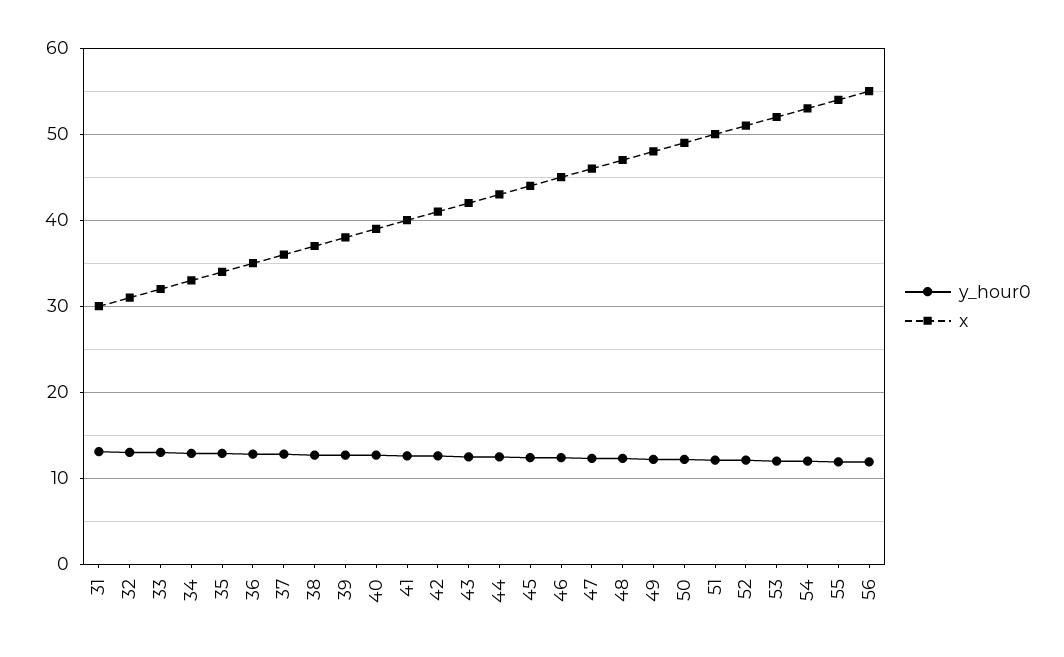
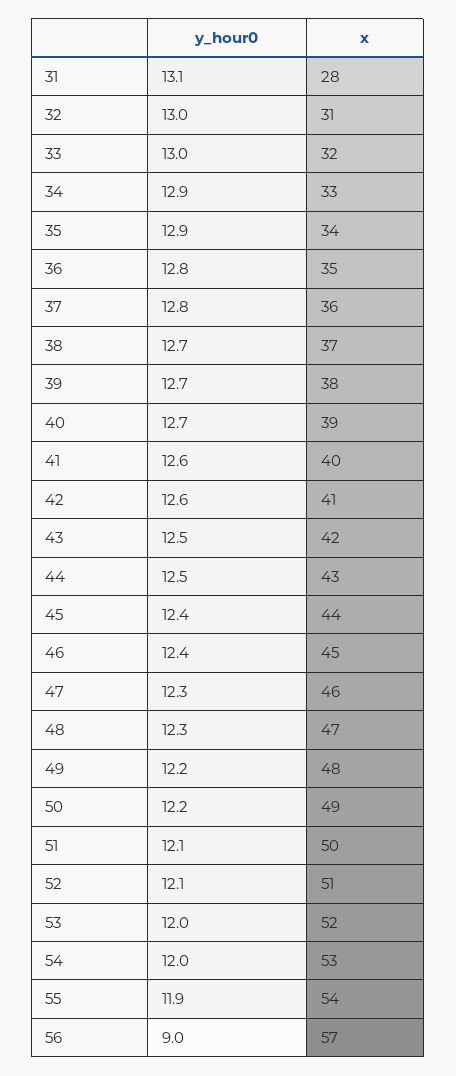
x, 31: 30 -> 28
y_hour0, 56: 12 -> 9
x, 56: 55 -> 57

